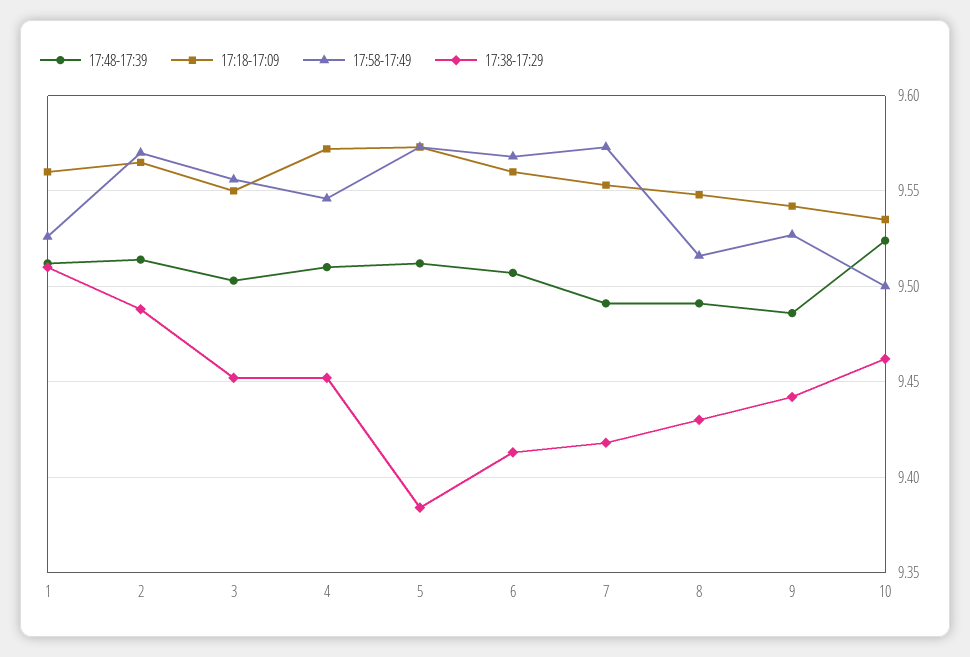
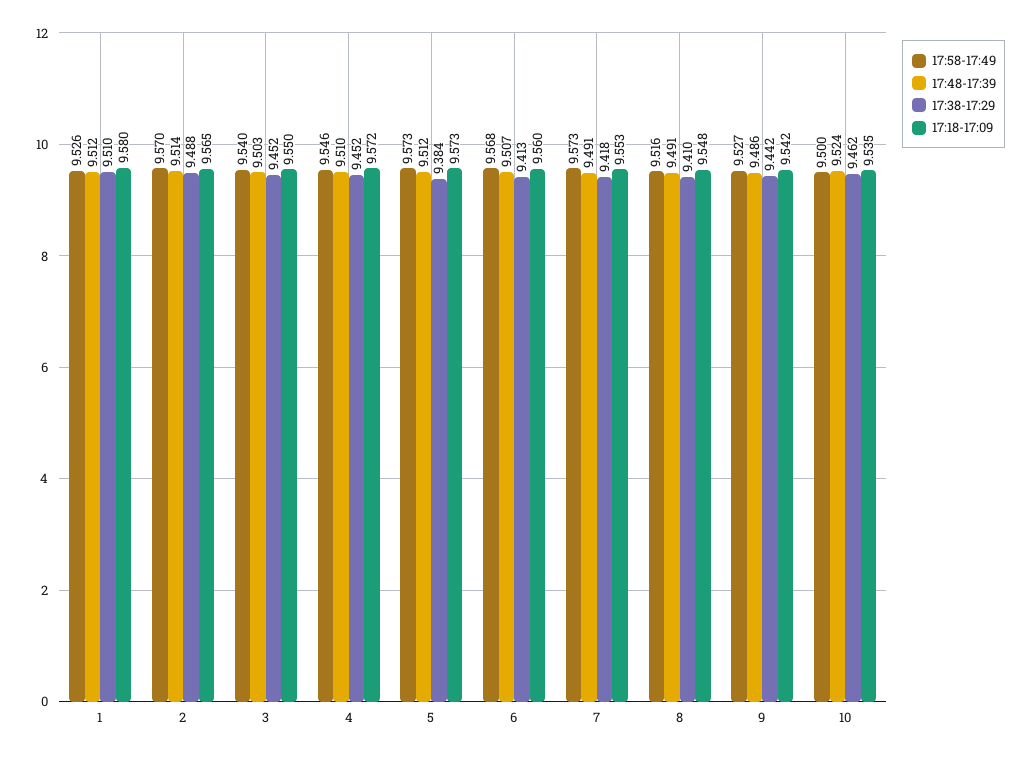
17:18-17:09, 1: 9.56 -> 9.58
17:58-17:49, 3: 9.555 -> 9.54
17:38-17:29, 8: 9.43 -> 9.41

